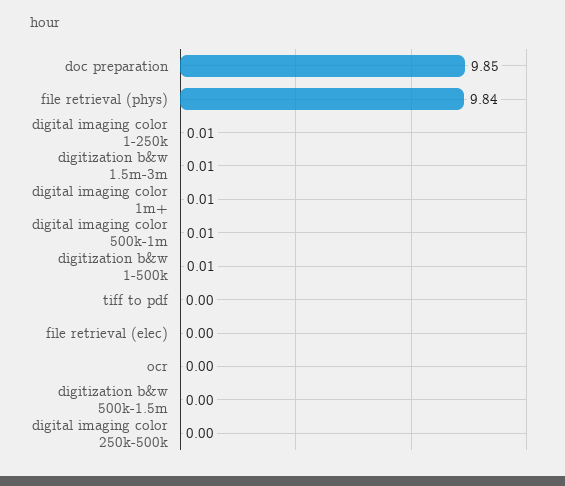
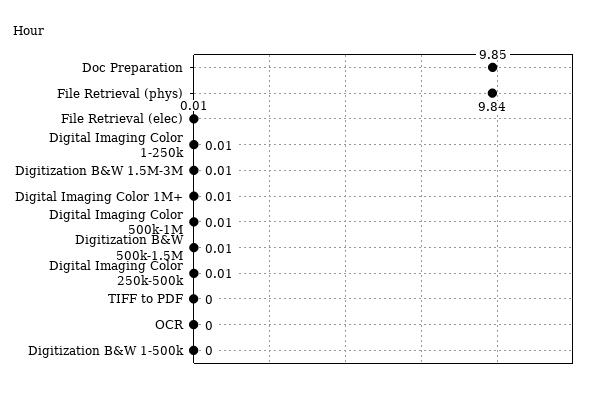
digitization b&w 1-500k: 0.01 -> 0
file retrieval (elec): 0 -> 0.01
digitization b&w 500k-1.5m: 0 -> 0.01
digital imaging color 250k-500k: 0 -> 0.01

